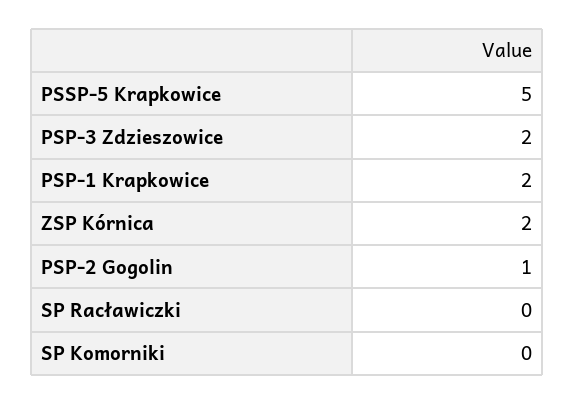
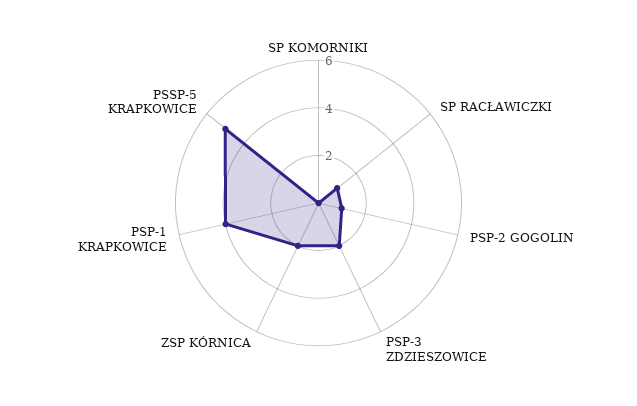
PSP-1 Krapkowice: 2 -> 4
SP Racławiczki: 0 -> 1

